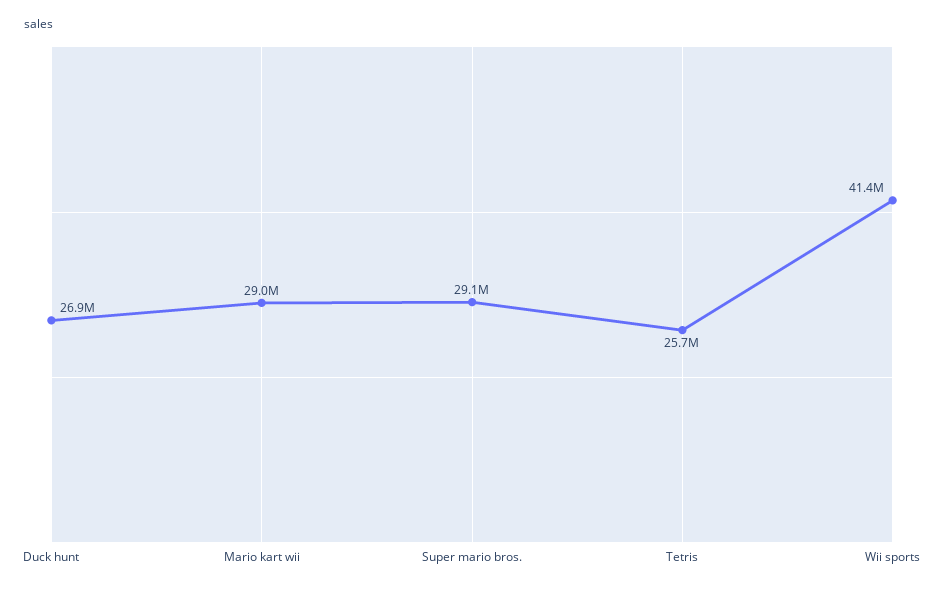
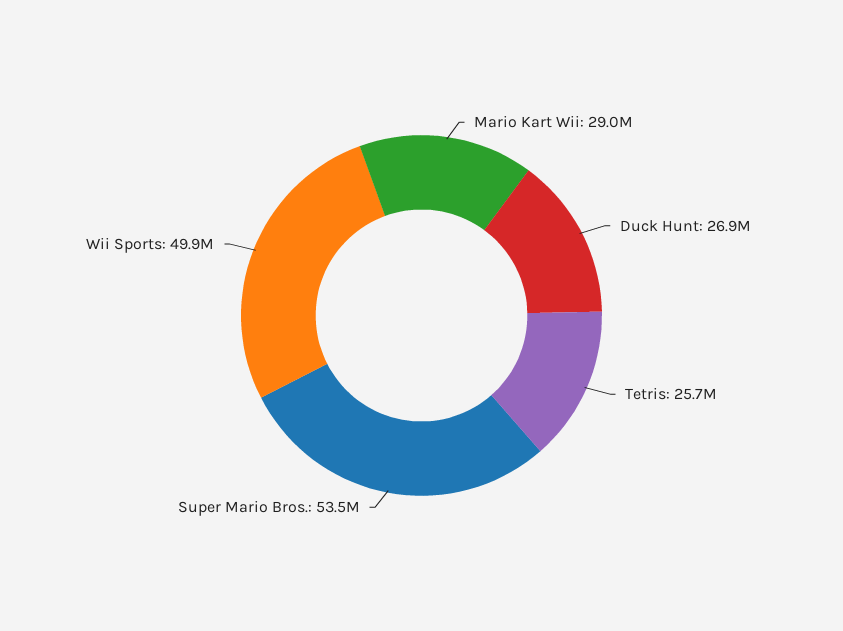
Super mario bros.: 29100000 -> 53500000
Wii sports: 41400000 -> 49900000

